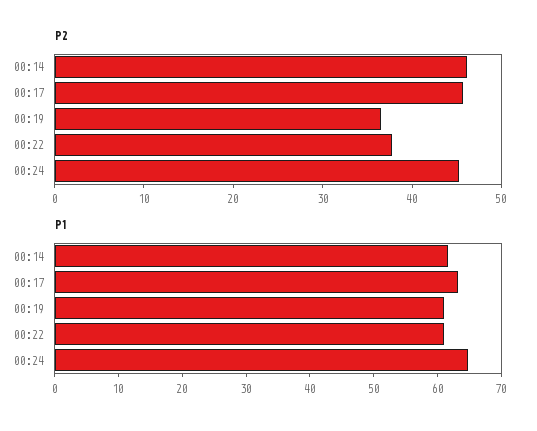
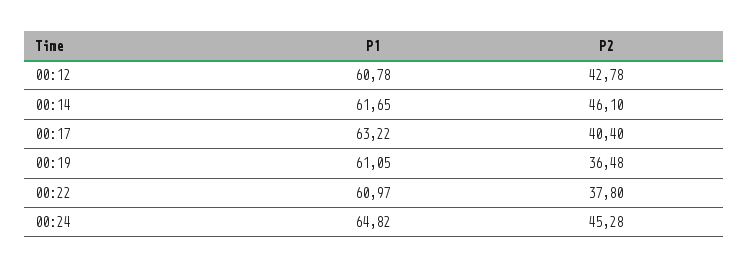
P2, 00:17: 46 -> 40.4
P1, 00:12: none -> 60.78
P2, 00:12: none -> 42.78

